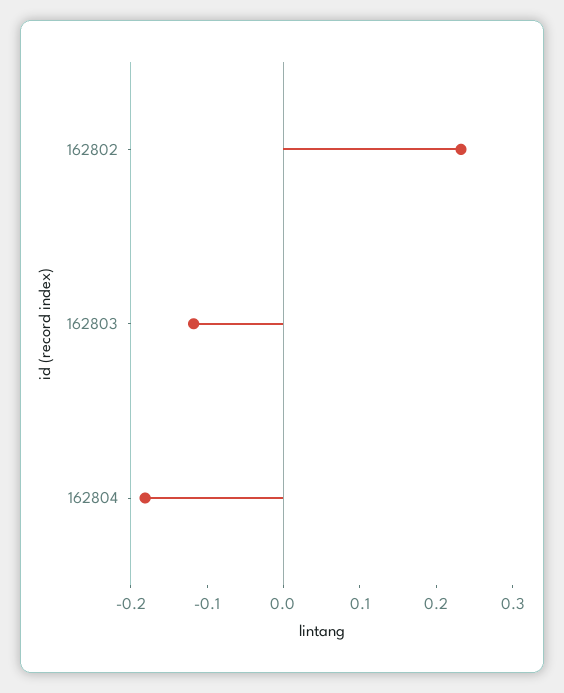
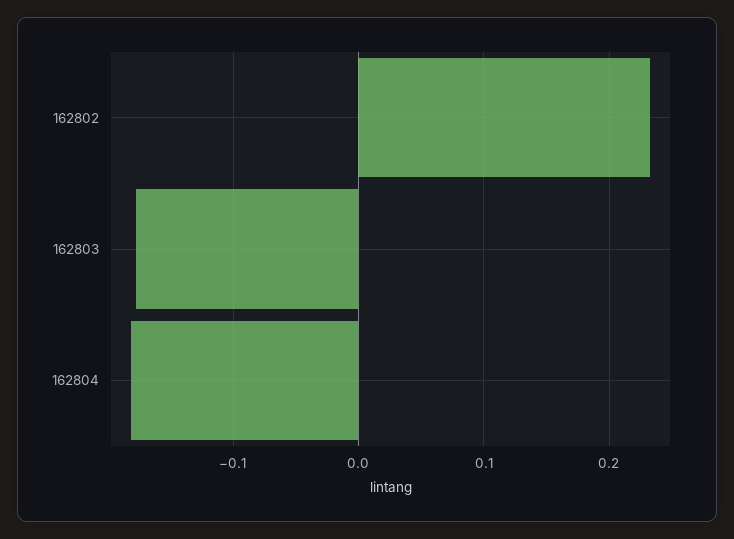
162803: -0.12 -> -0.18

